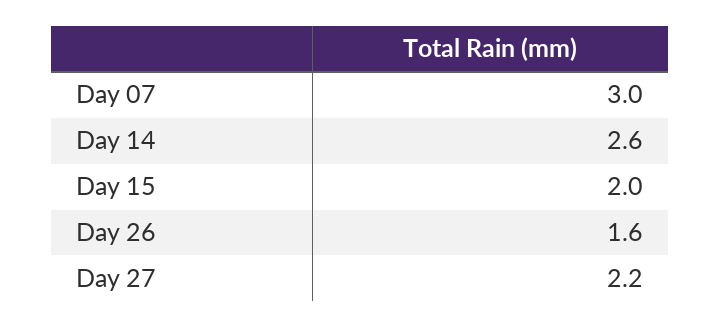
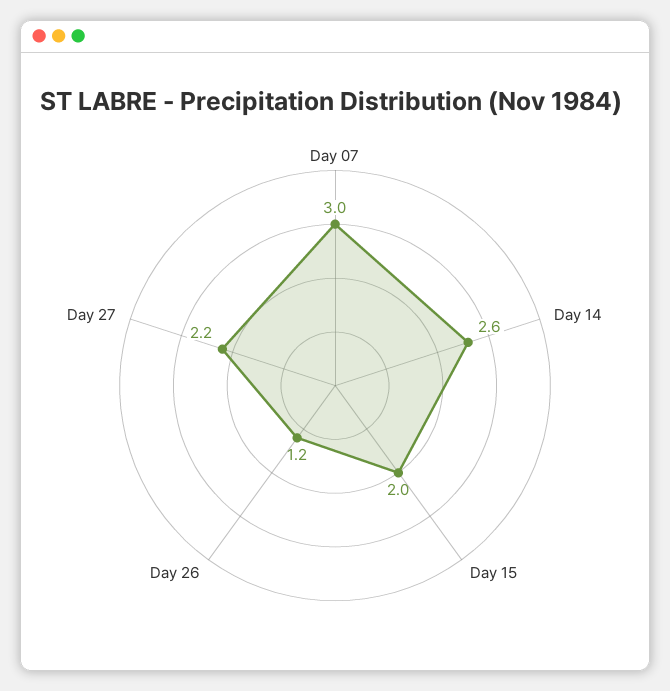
Day 26: 1.6 -> 1.2

